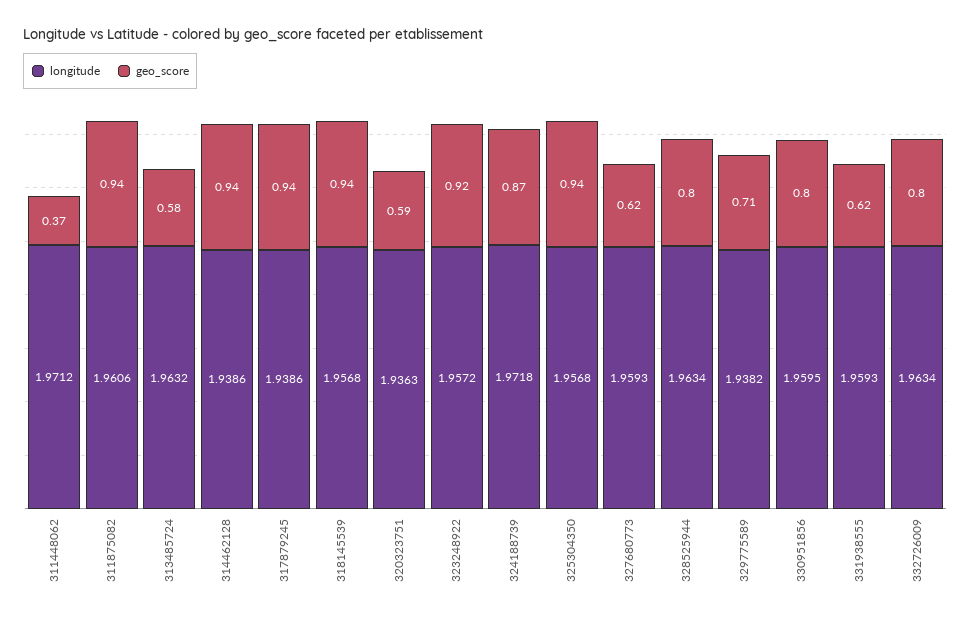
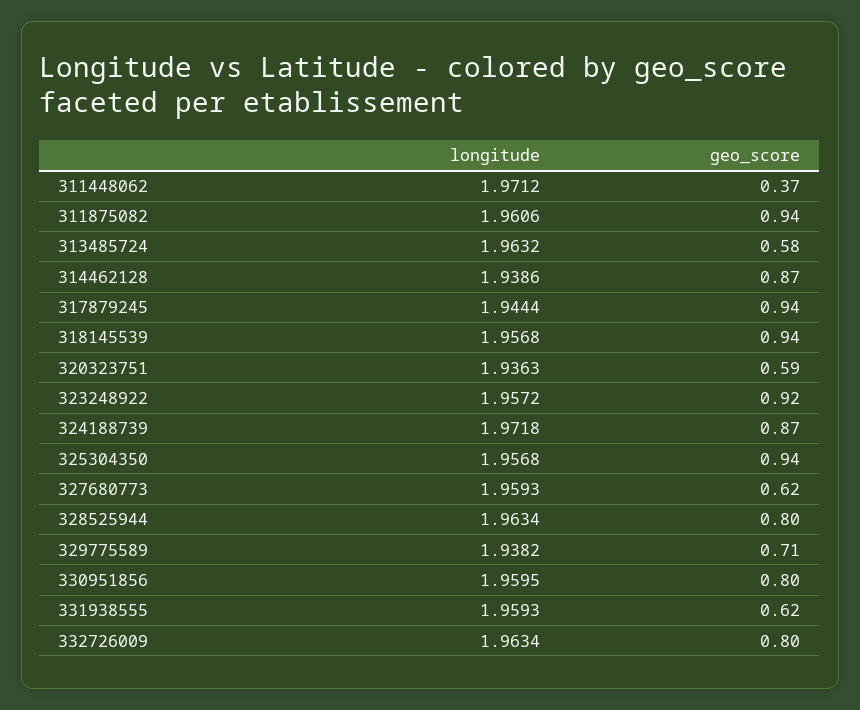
geo_score, 314462128: 0.94 -> 0.87
longitude, 317879245: 1.9386 -> 1.9444

